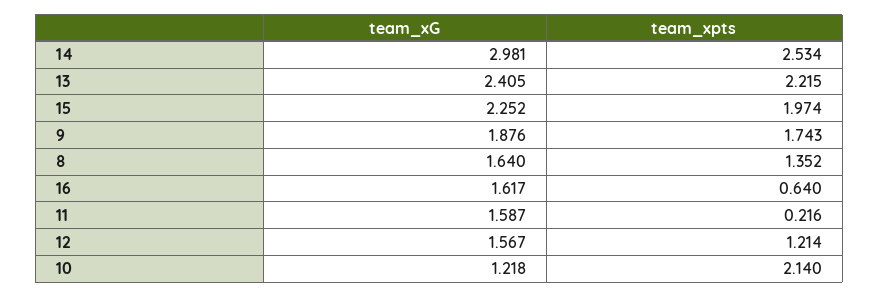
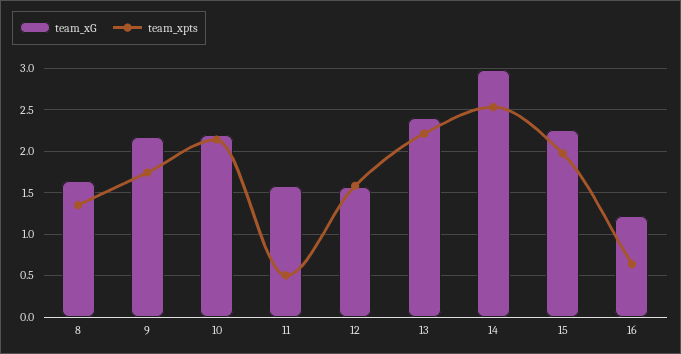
team_xG, 9: 1.876 -> 2.2
team_xG, 16: 1.617 -> 1.2
team_xpts, 11: 0.216 -> 0.5
team_xpts, 12: 1.214 -> 1.6
team_xG, 10: 1.218 -> 2.2

